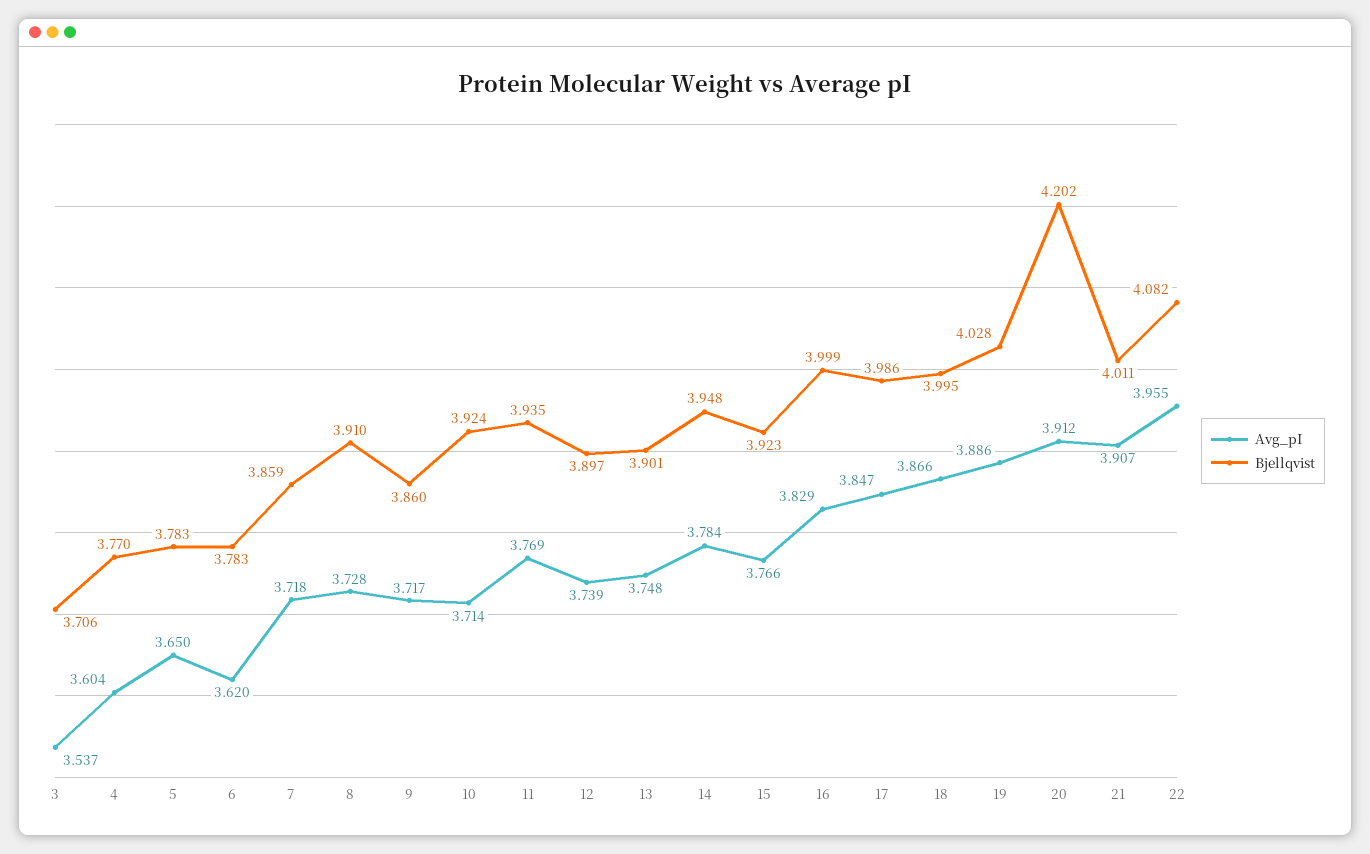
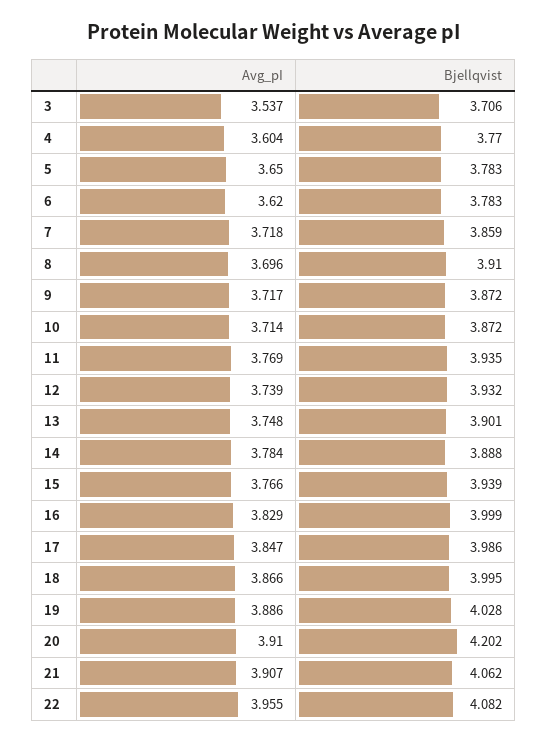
Avg_pI, 8: 3.728 -> 3.696
Bjellqvist, 9: 3.86 -> 3.872
Bjellqvist, 10: 3.924 -> 3.872
Bjellqvist, 12: 3.897 -> 3.932
Bjellqvist, 14: 3.948 -> 3.888
Bjellqvist, 15: 3.923 -> 3.939
Avg_pI, 20: 3.912 -> 3.91
Bjellqvist, 21: 4.011 -> 4.062

